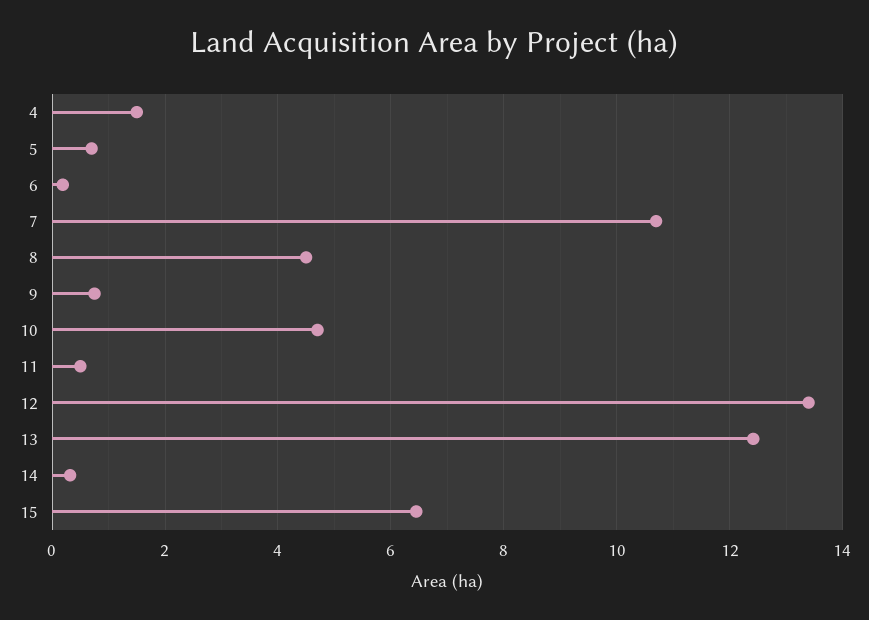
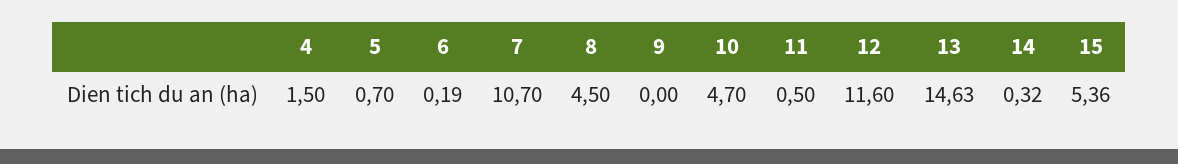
9: 0.8 -> 0
12: 13.4 -> 11.6
13: 12.4 -> 14.63
15: 6.4 -> 5.36

